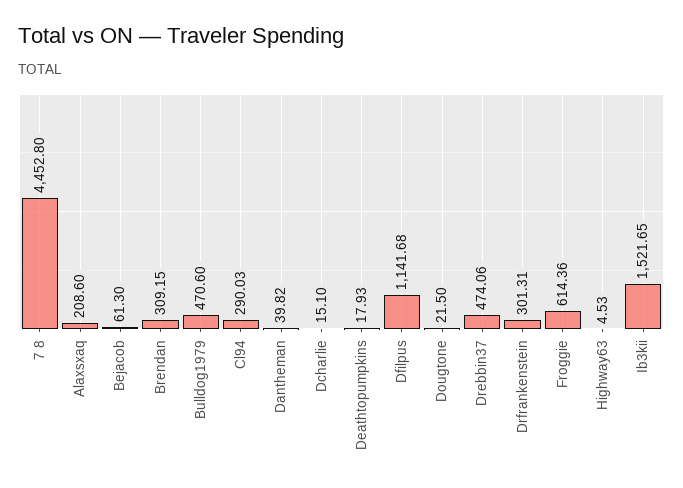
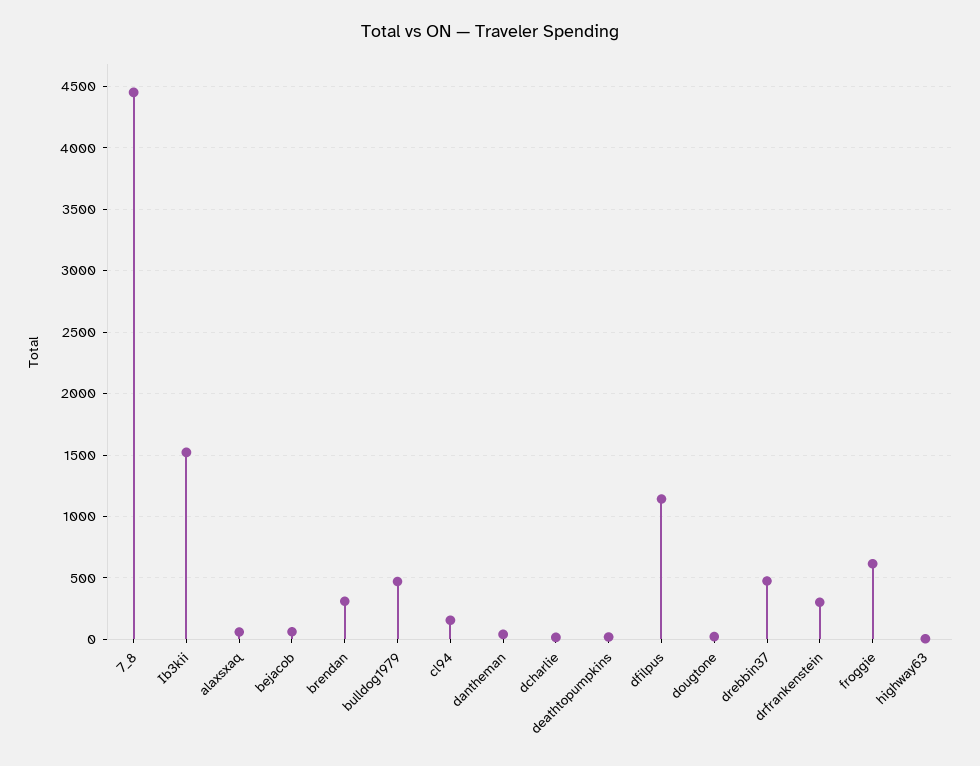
Alaxsxaq: 208.6 -> 50
Cl94: 290.03 -> 150

